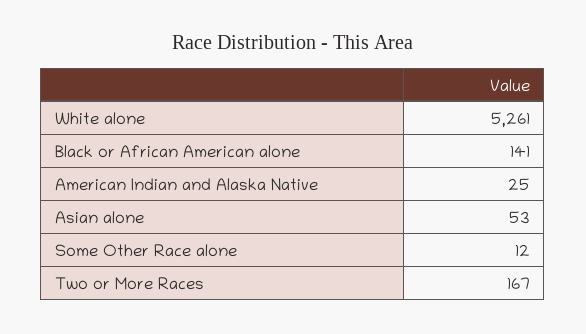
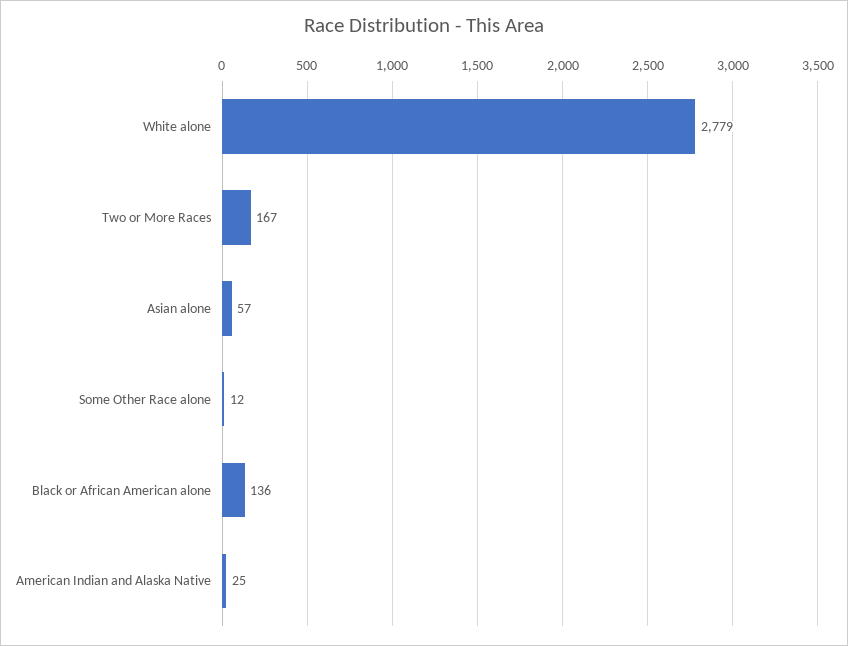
White alone: 5261 -> 2779
Black or African American alone: 141 -> 136
Asian alone: 53 -> 57

